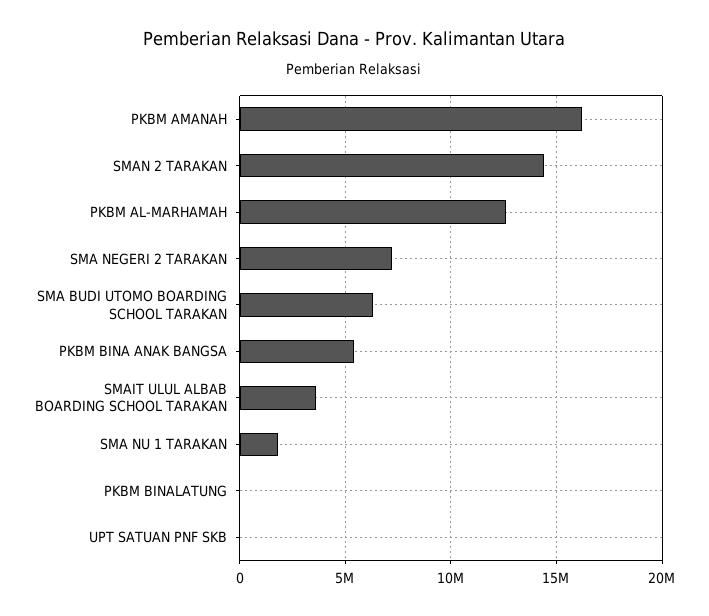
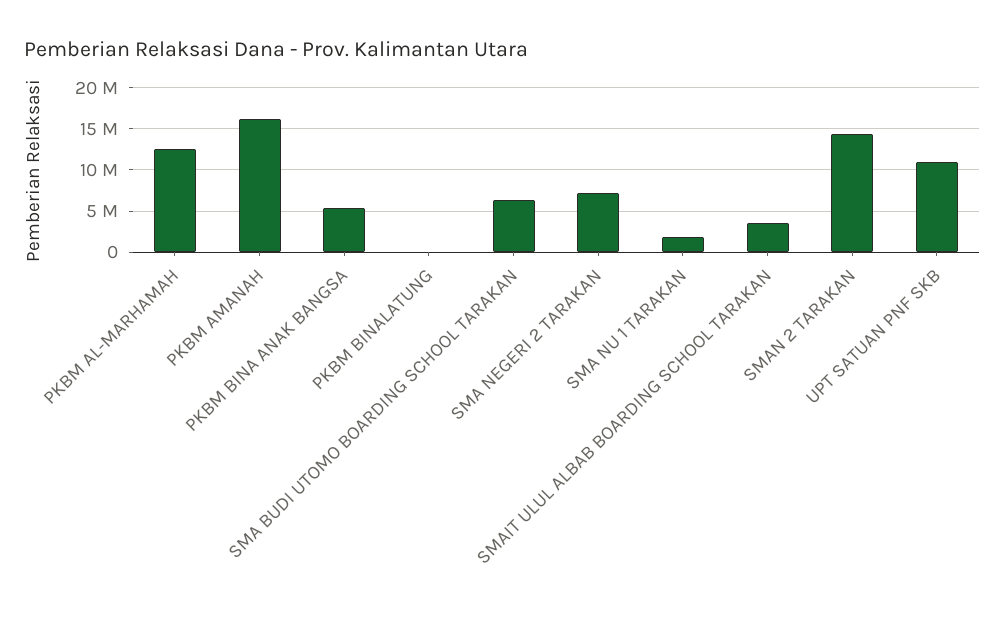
UPT SATUAN PNF SKB: 0 -> 11000000

